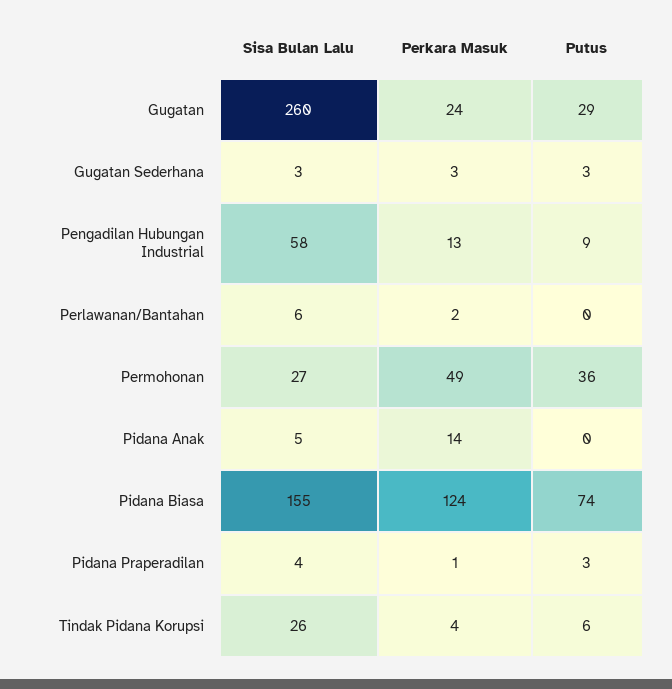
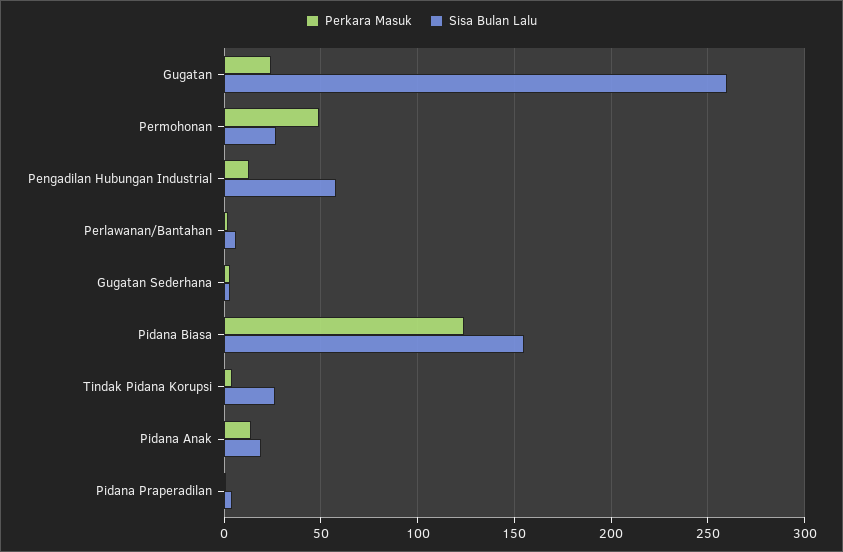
Putus, Gugatan: 29 -> none
Putus, Gugatan Sederhana: 3 -> none
Putus, Pengadilan Hubungan Industrial: 9 -> none
Putus, Perlawanan/Bantahan: 0 -> none
Putus, Permohonan: 36 -> none
Sisa Bulan Lalu, Pidana Anak: 5 -> 20
Putus, Pidana Anak: 0 -> none
Putus, Pidana Biasa: 74 -> none
Putus, Pidana Praperadilan: 3 -> none
Putus, Tindak Pidana Korupsi: 6 -> none

